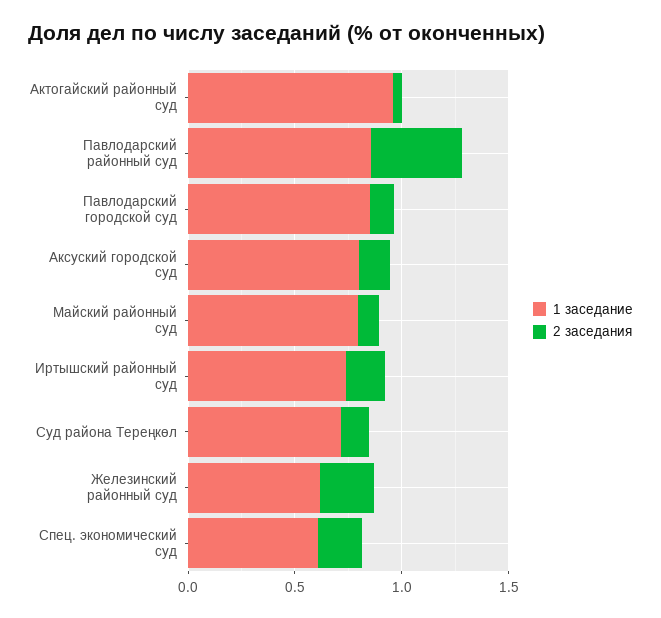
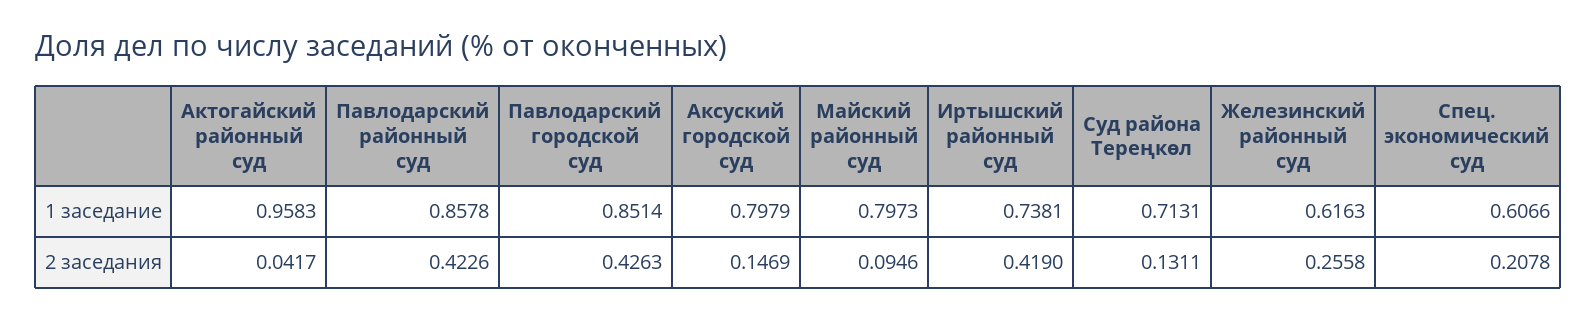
2 заседания, Павлодарский городской суд: 0.1 -> 0.4263
2 заседания, Иртышский районный суд: 0.2 -> 0.419

